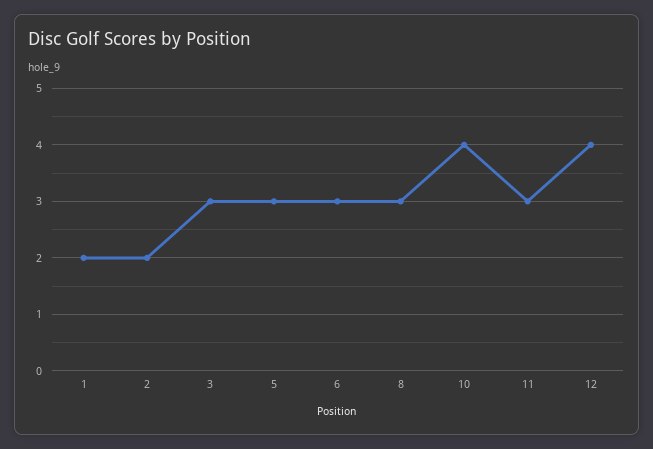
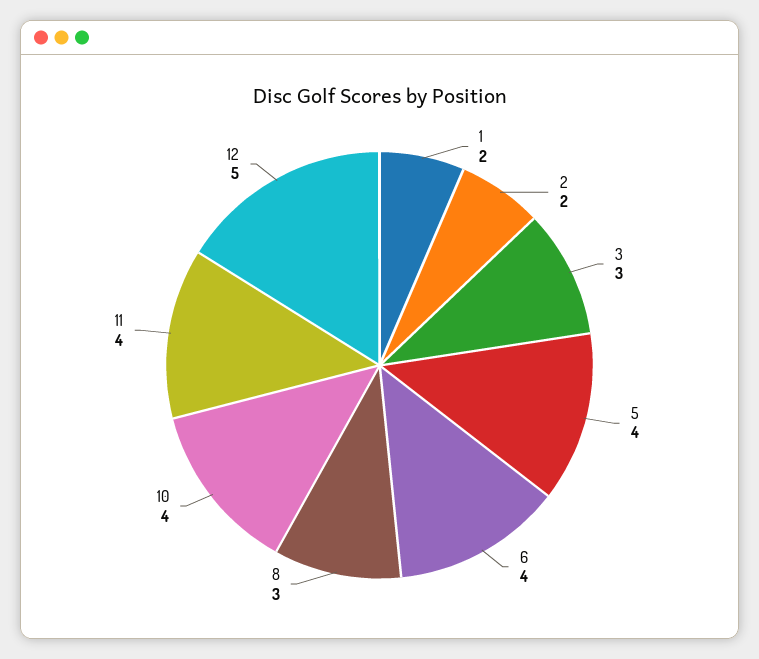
5: 3 -> 4
6: 3 -> 4
11: 3 -> 4
12: 4 -> 5

